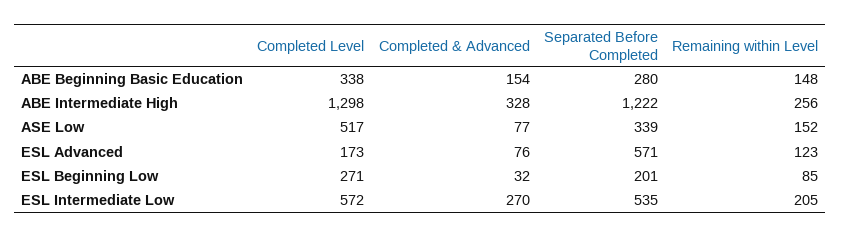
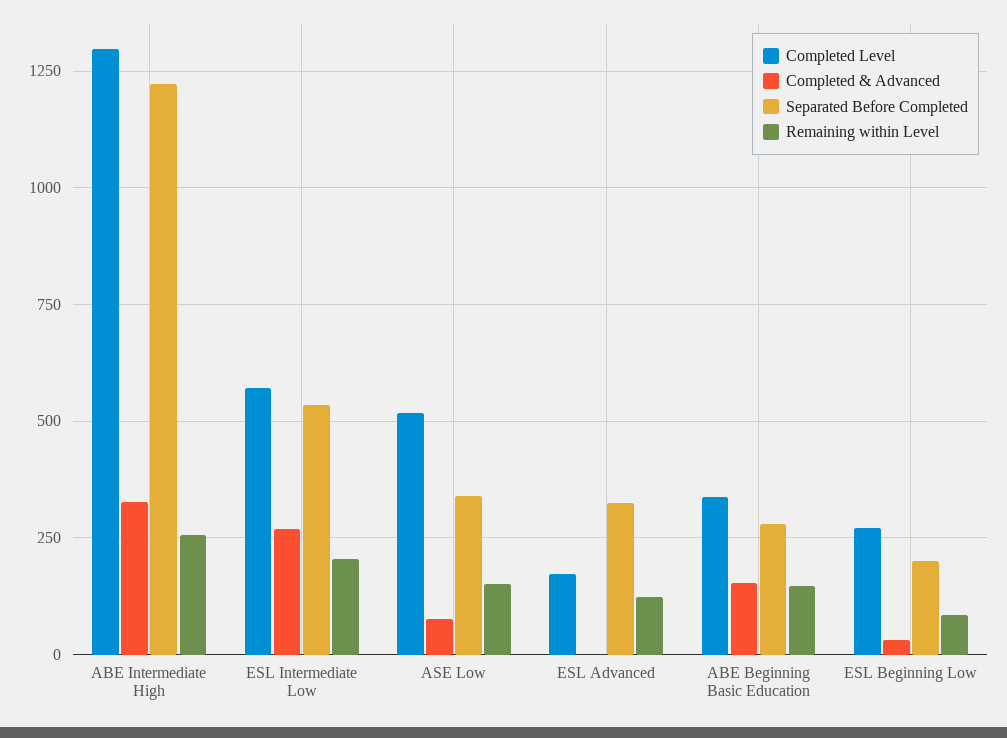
Completed & Advanced, ESL Advanced: 76 -> 0
Separated Before Completed, ESL Advanced: 571 -> 325

